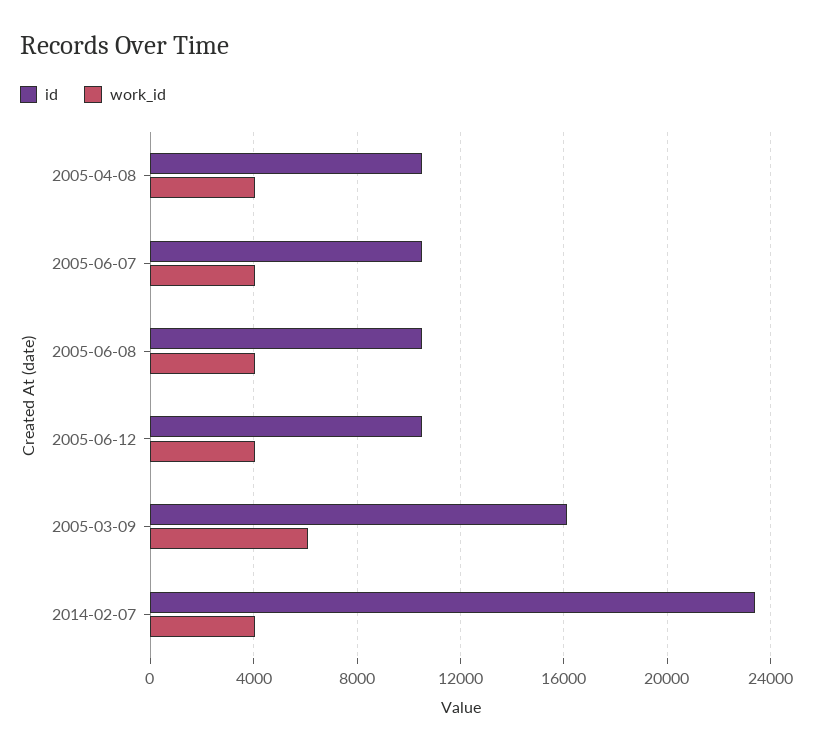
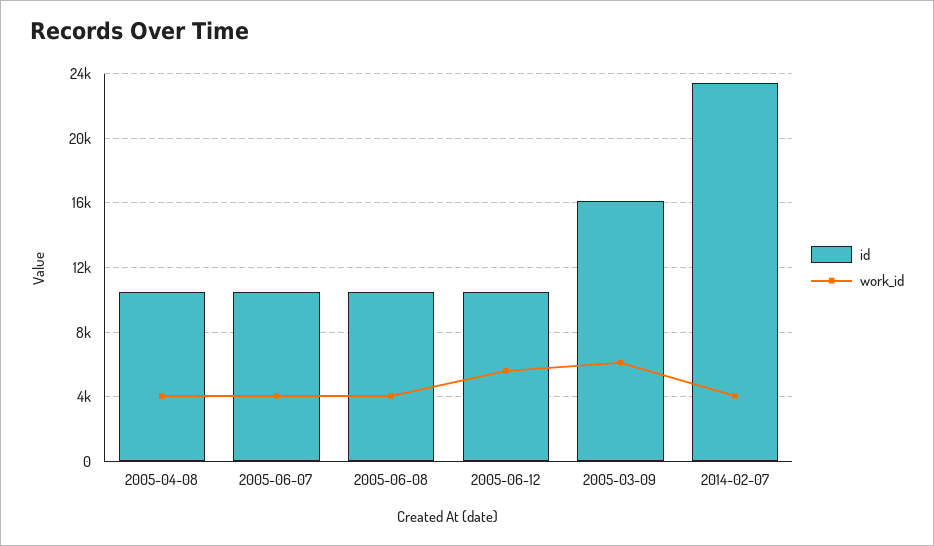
work_id, 2005-06-12: 4000 -> 5500

